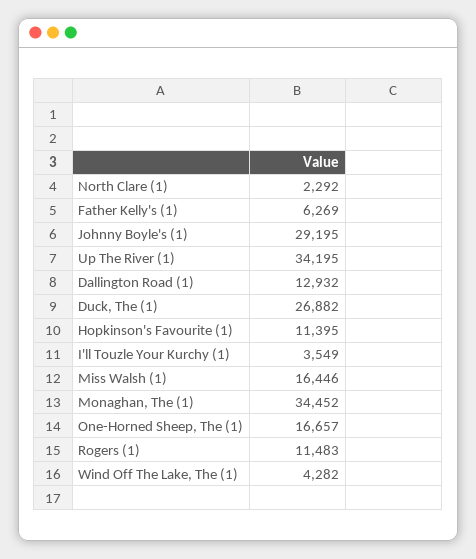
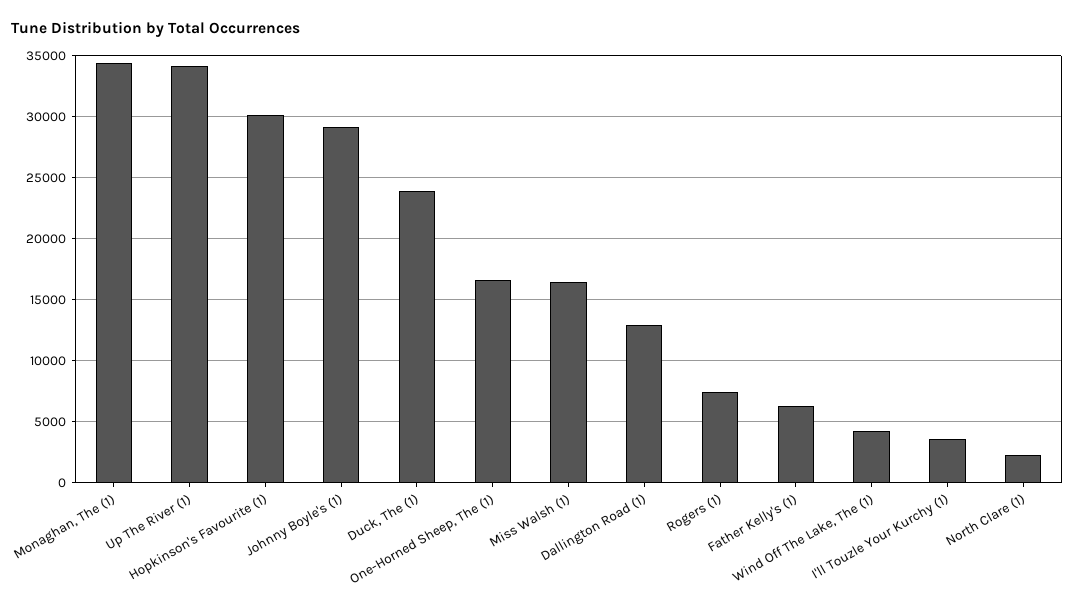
Duck, The (1): 26882 -> 24000
Hopkinson's Favourite (1): 11395 -> 30000
Rogers (1): 11483 -> 7500

